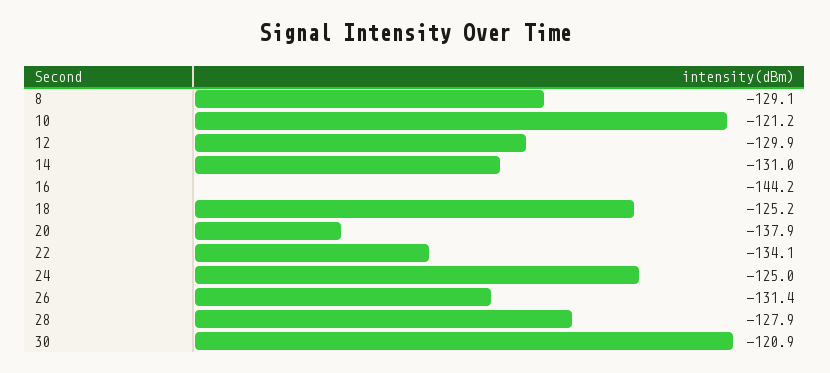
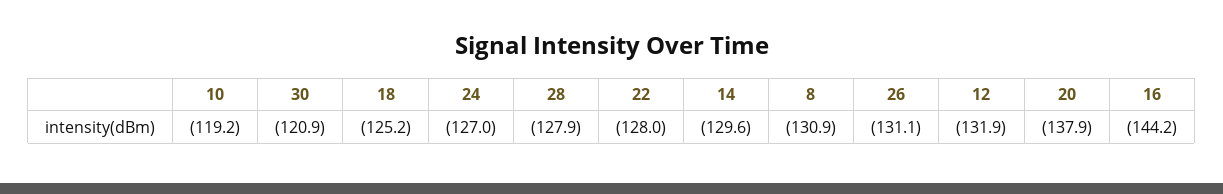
8: -129.1 -> -130.9
10: -121.2 -> -119.2
12: -129.9 -> -131.9
14: -131 -> -129.6
22: -134.1 -> -128
24: -125 -> -127
26: -131.4 -> -131.1

